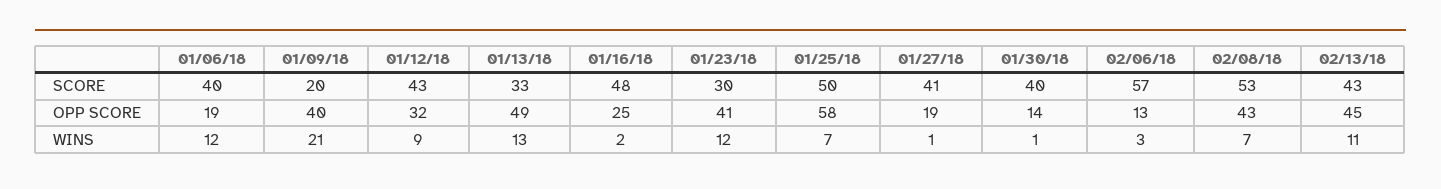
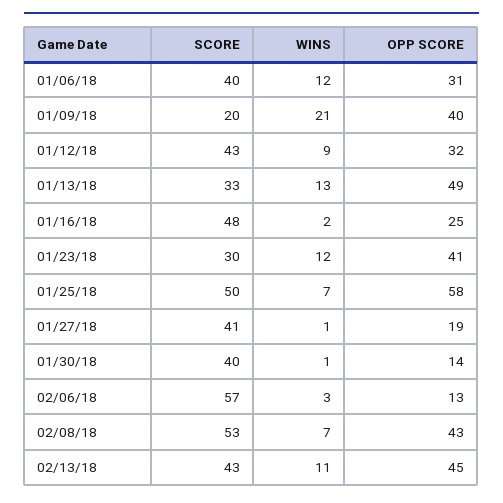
01/06/18, OPP SCORE: 19 -> 31

